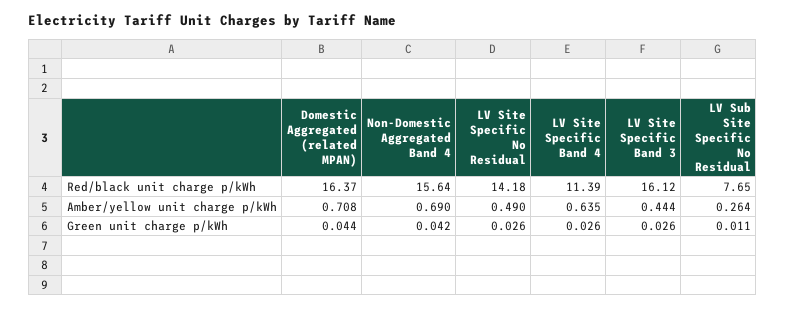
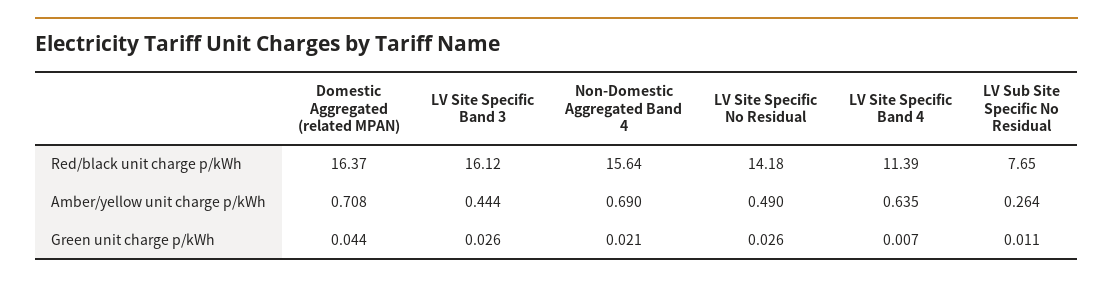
Non-Domestic Aggregated Band 4, Green unit charge p/kWh: 0.042 -> 0.021
LV Site Specific Band 4, Green unit charge p/kWh: 0.026 -> 0.007

